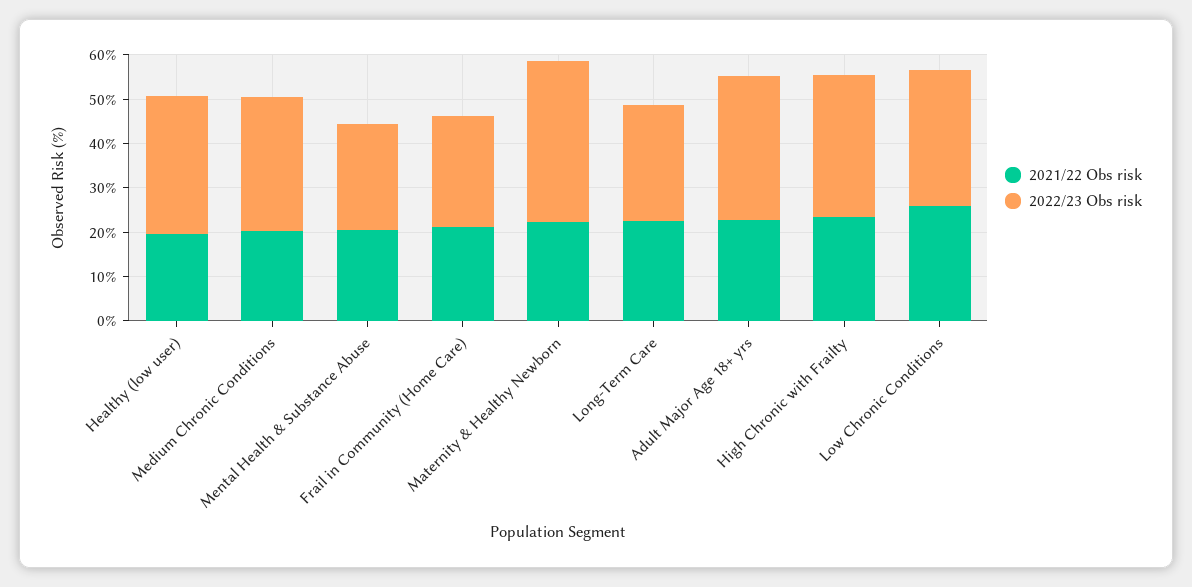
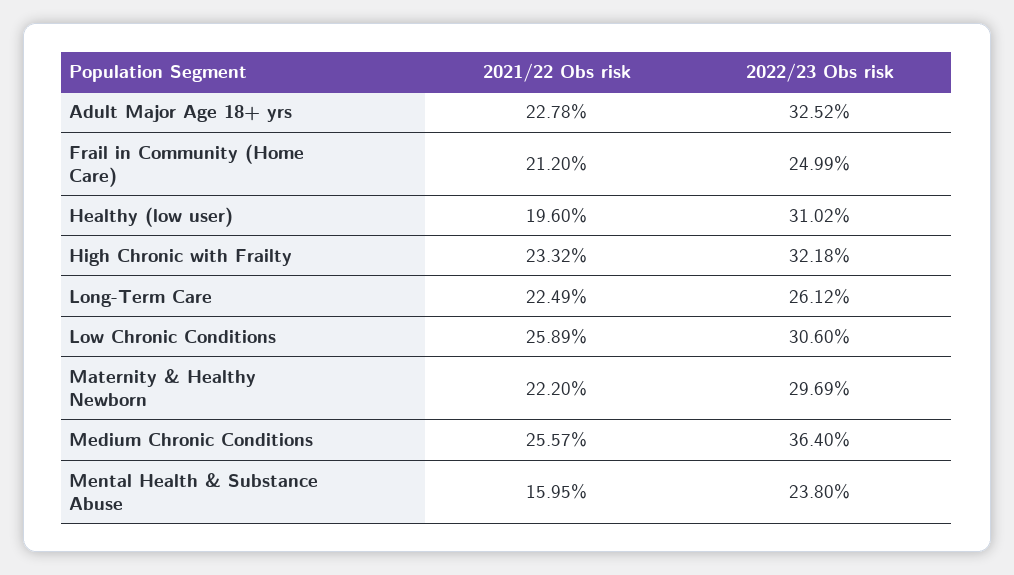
2021/22 Obs risk, Medium Chronic Conditions: 20 -> 25.57
2022/23 Obs risk, Medium Chronic Conditions: 30 -> 36.4
2021/22 Obs risk, Mental Health & Substance Abuse: 20 -> 15.95
2022/23 Obs risk, Maternity & Healthy Newborn: 36 -> 29.69

